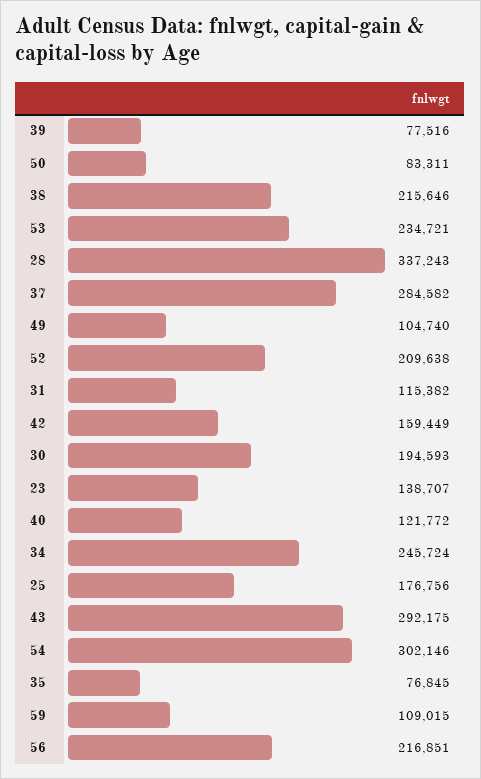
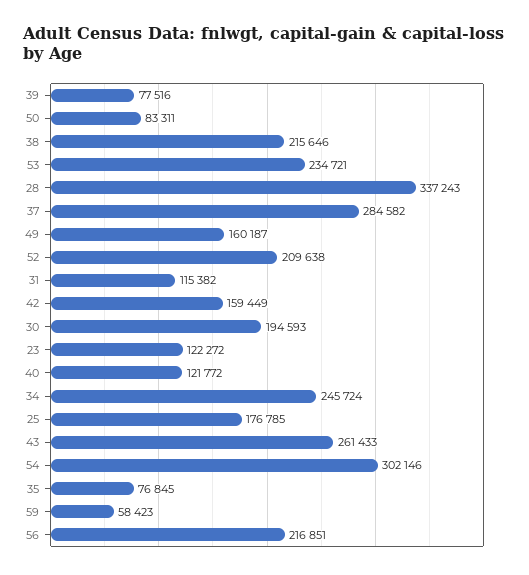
49: 104740 -> 160187
23: 138707 -> 122272
25: 176756 -> 176785
43: 292175 -> 261433
59: 109015 -> 58423

